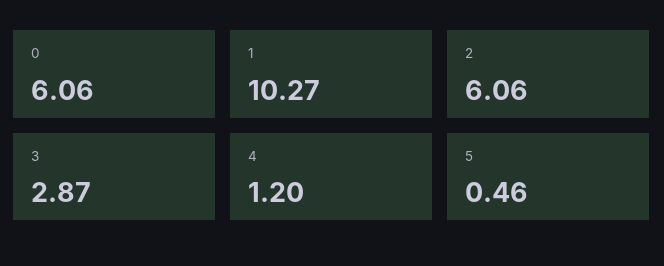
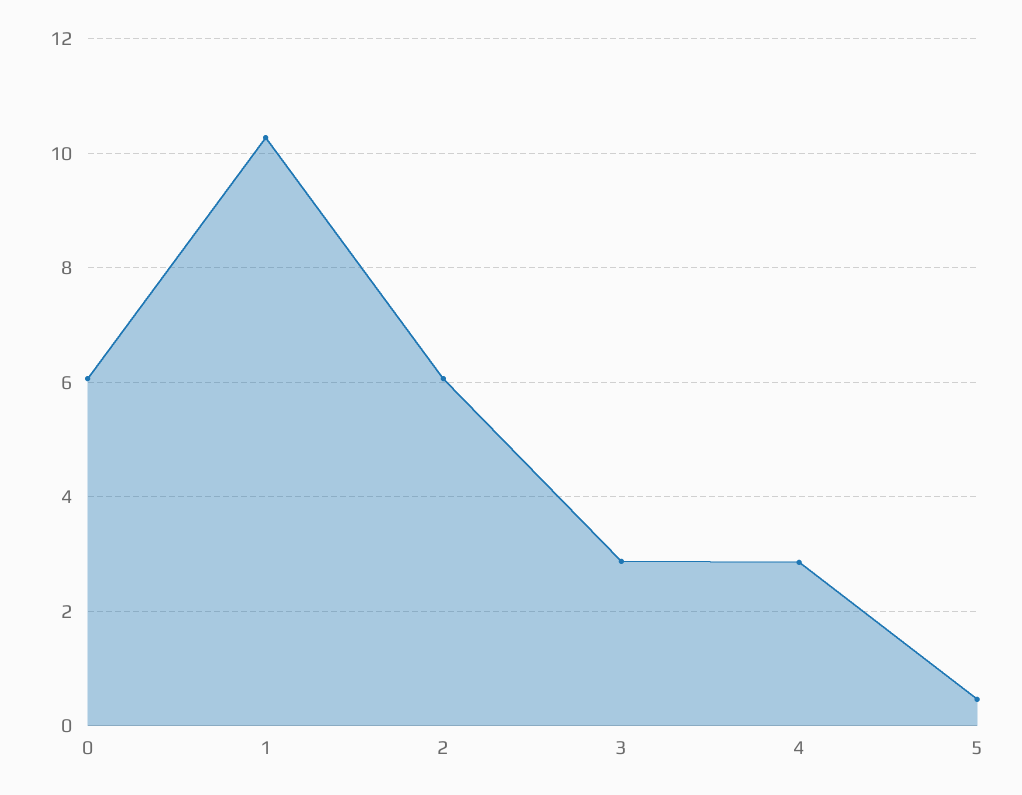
4: 1.2 -> 2.8

